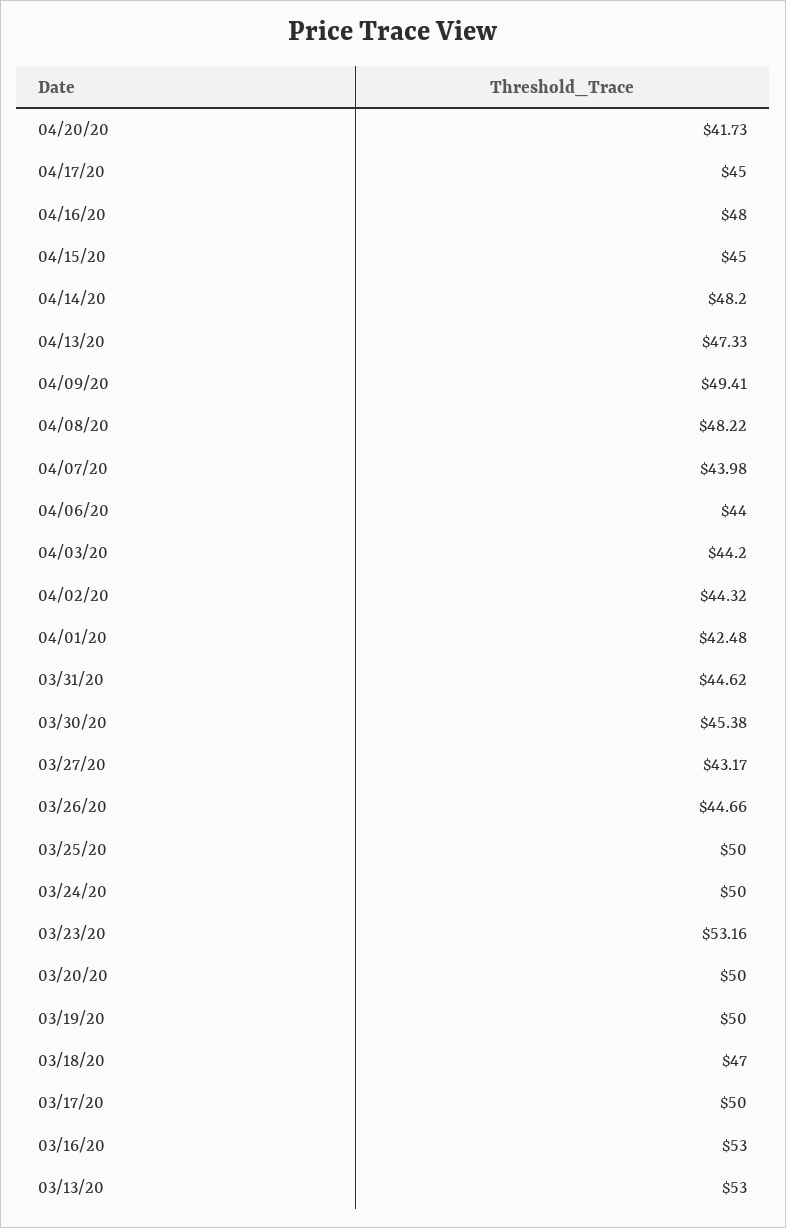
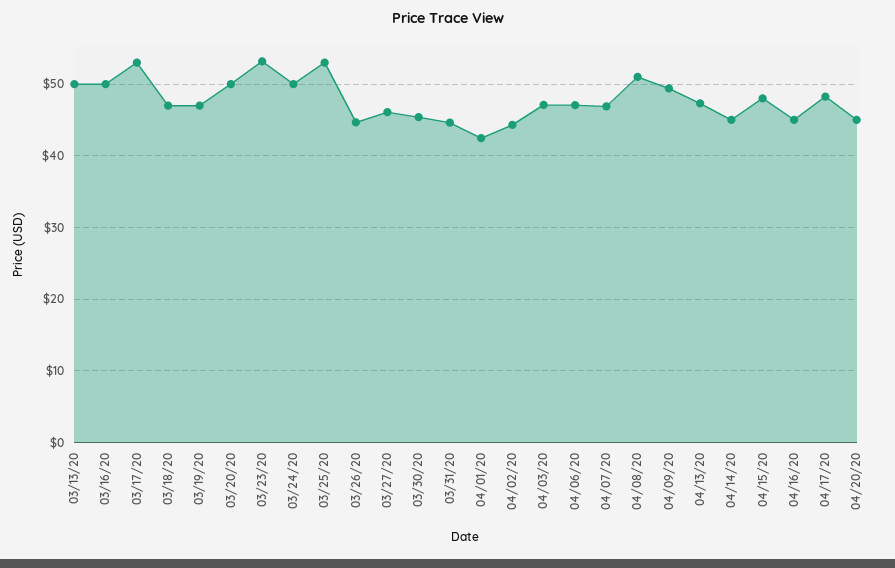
04/20/20: 41.73 -> 45
04/17/20: 45 -> 48
04/16/20: 48 -> 45
04/15/20: 45 -> 48
04/14/20: 48.2 -> 45
04/08/20: 48.22 -> 51
04/07/20: 43.98 -> 47
04/06/20: 44 -> 47
04/03/20: 44.2 -> 47
03/27/20: 43.17 -> 46
03/25/20: 50 -> 53
03/19/20: 50 -> 47
03/17/20: 50 -> 53
03/16/20: 53 -> 50
03/13/20: 53 -> 50

